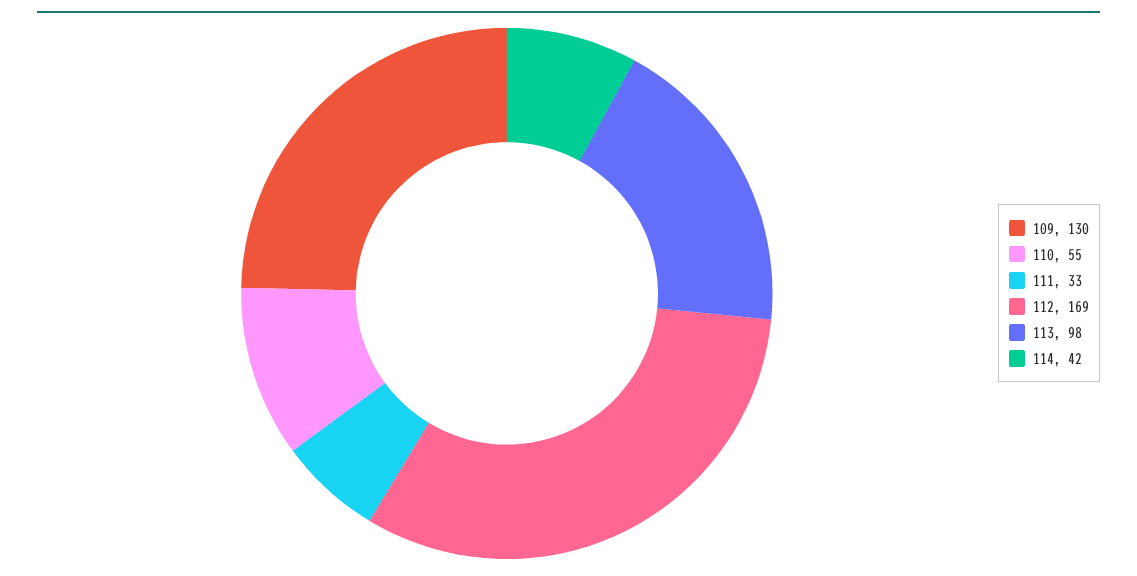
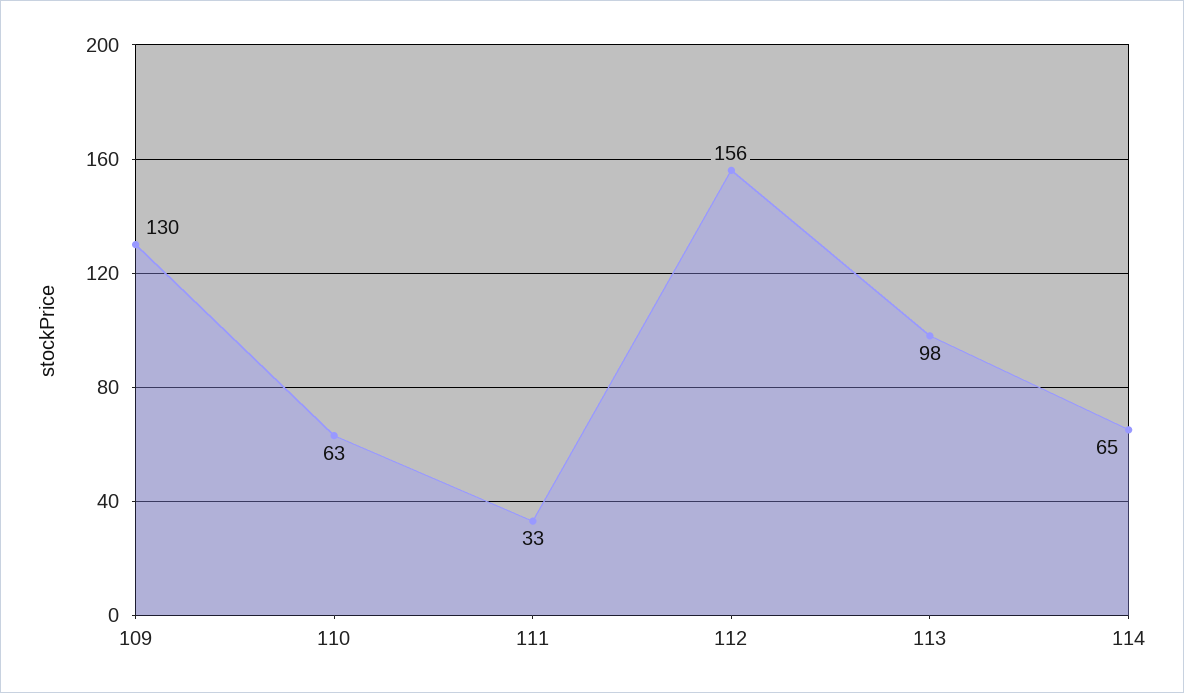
110: 55 -> 63
112: 169 -> 156
114: 42 -> 65

